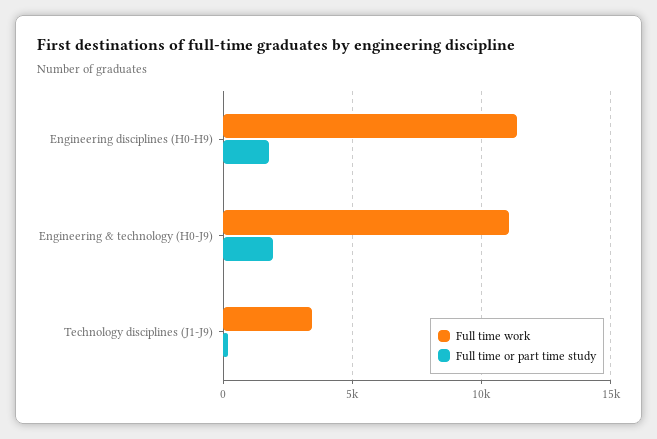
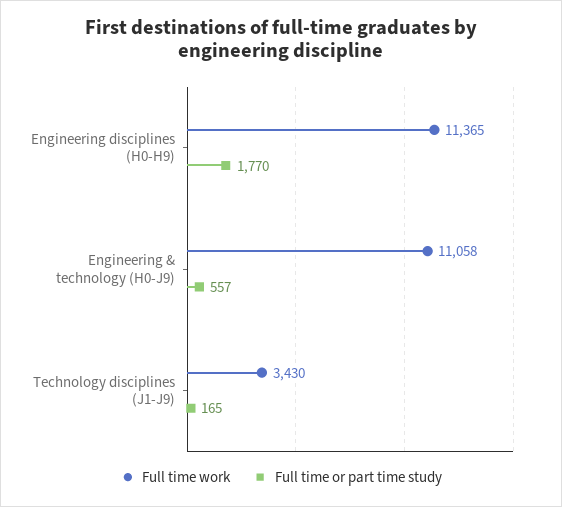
Full time or part time study, Engineering & technology (H0-J9): 2000 -> 557

